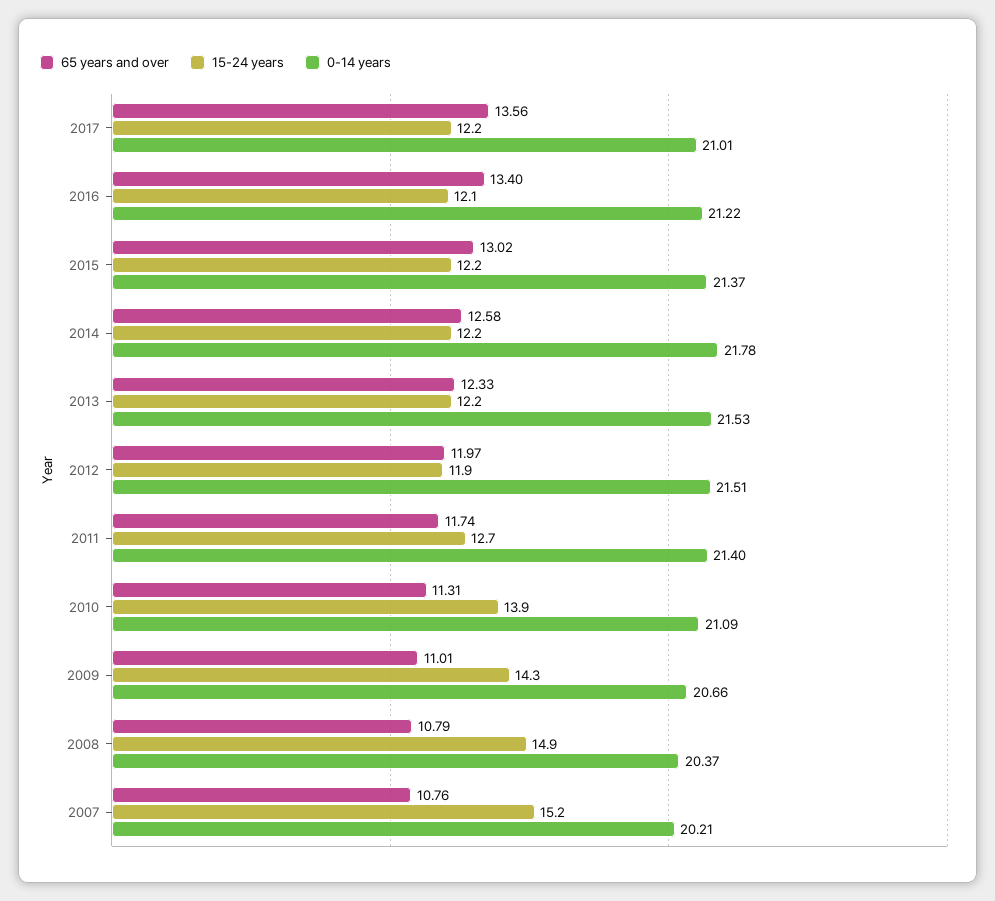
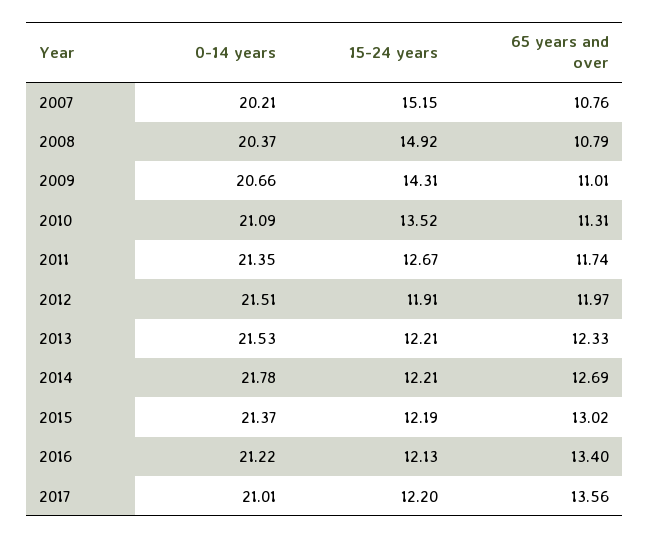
65 years and over, 2014: 12.58 -> 12.69
0-14 years, 2011: 21.4 -> 21.35
15-24 years, 2010: 13.9 -> 13.52

